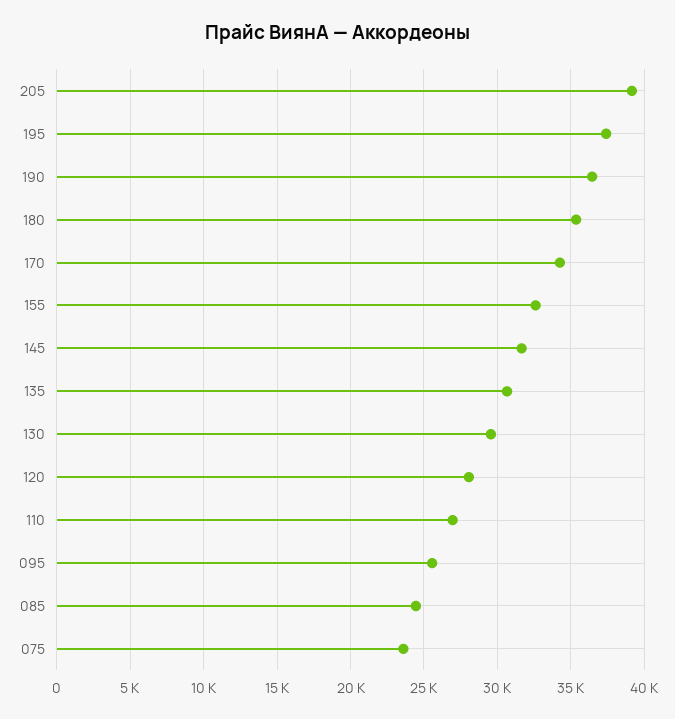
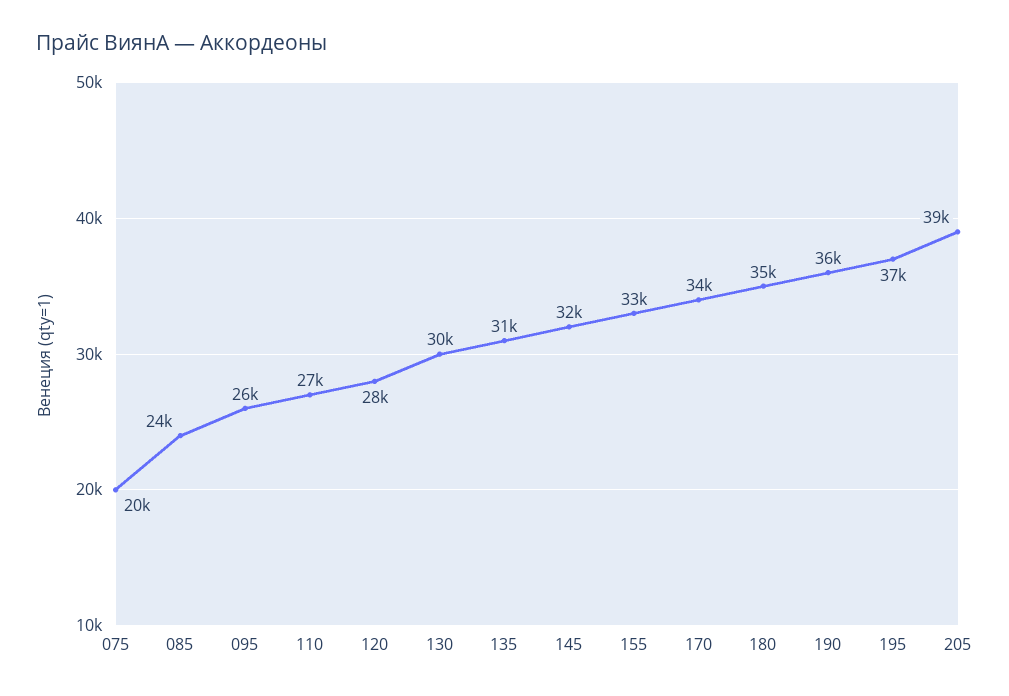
075: 23500 -> 20000

